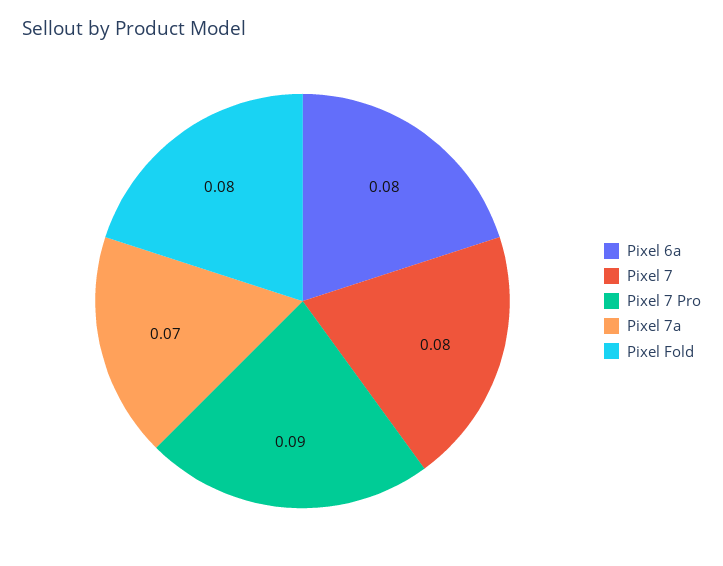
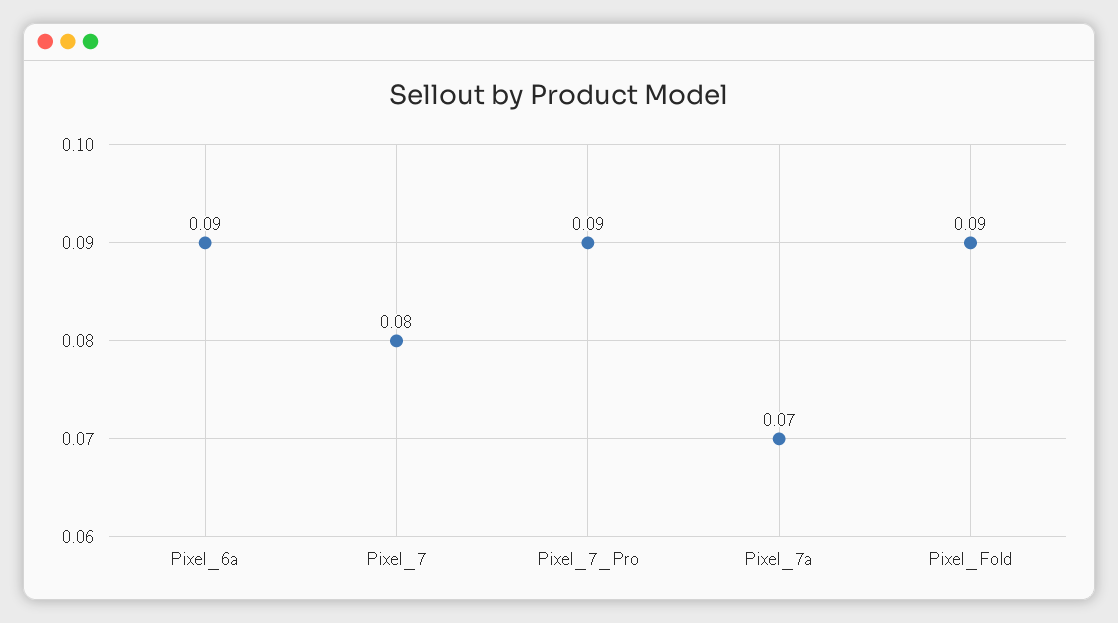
Pixel 6a: 0.08 -> 0.09
Pixel Fold: 0.08 -> 0.09

